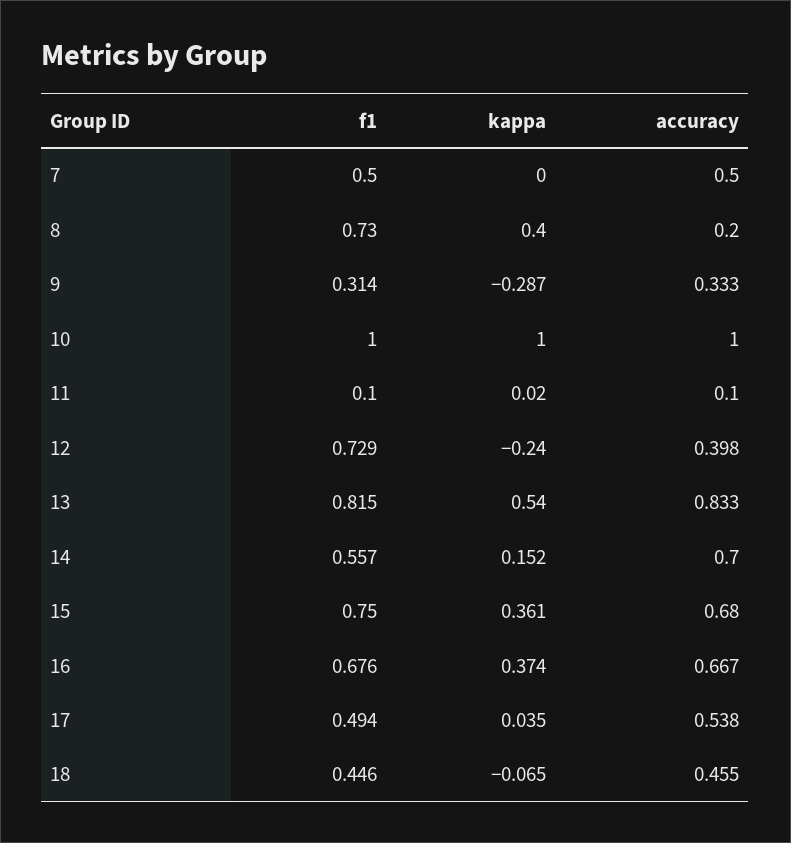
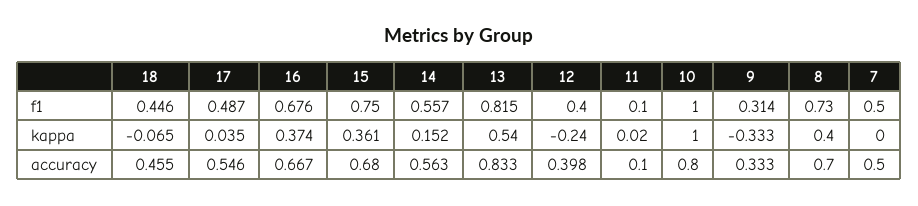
accuracy, 8: 0.2 -> 0.7
kappa, 9: -0.287 -> -0.333
accuracy, 10: 1 -> 0.8
f1, 12: 0.729 -> 0.4
accuracy, 14: 0.7 -> 0.563
f1, 17: 0.494 -> 0.487
accuracy, 17: 0.538 -> 0.546

